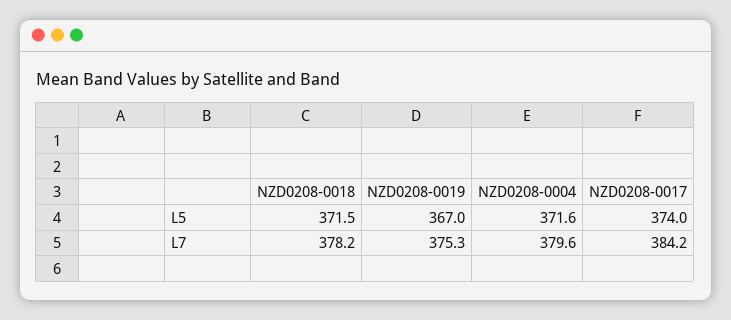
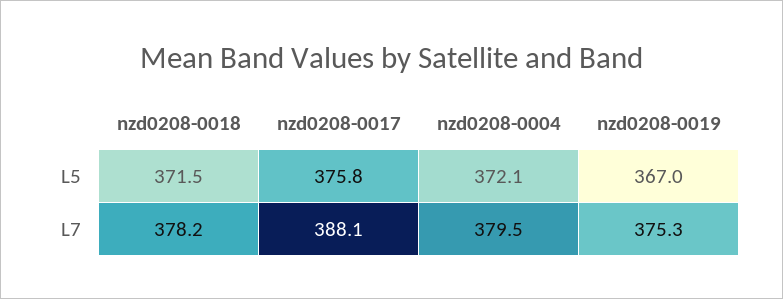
NZD0208-0004, L5: 371.6 -> 372.1
NZD0208-0017, L5: 374 -> 375.8
NZD0208-0004, L7: 379.6 -> 379.5
NZD0208-0017, L7: 384.2 -> 388.1

